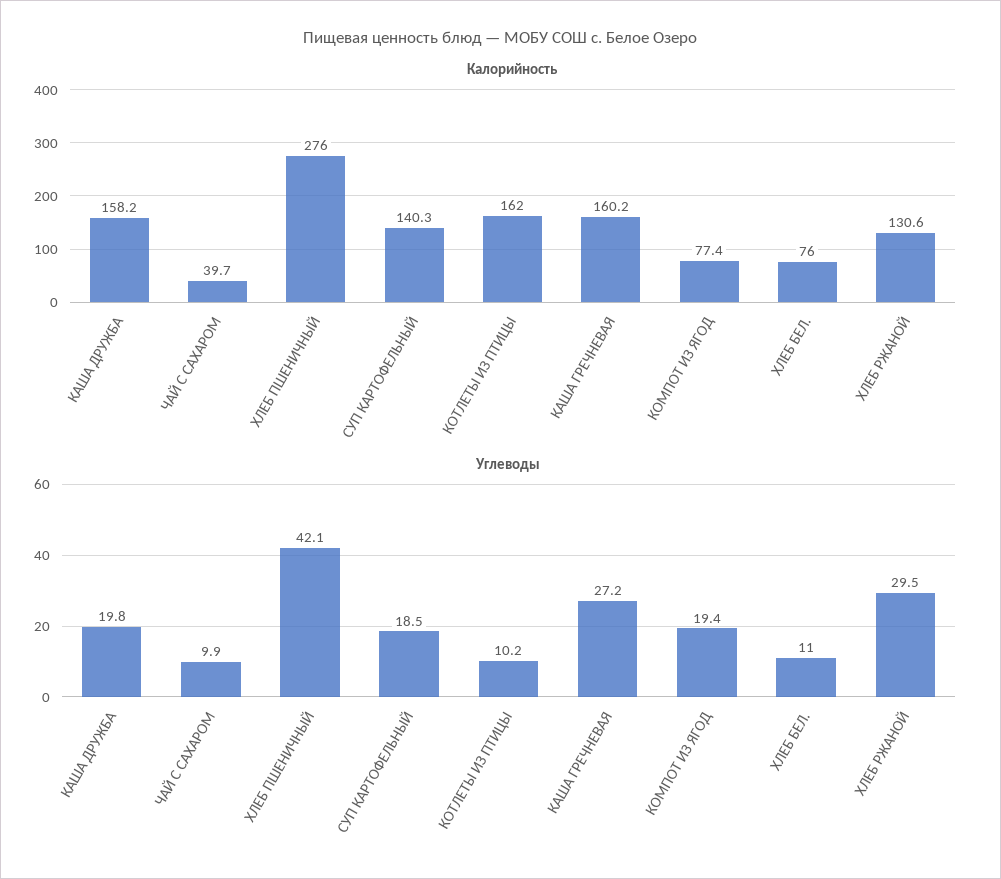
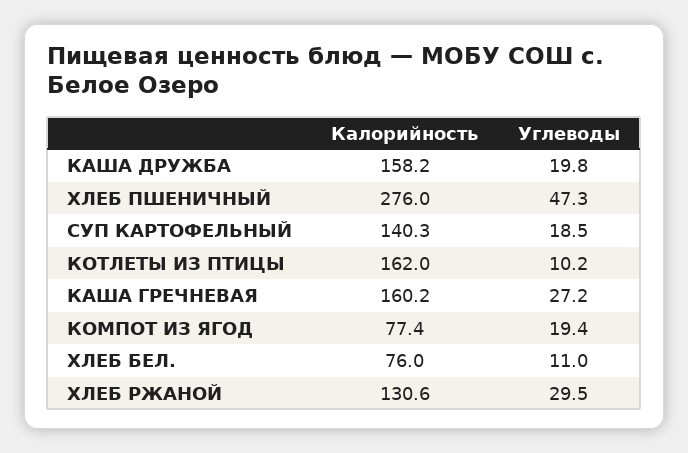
Калорийность, ЧАЙ С САХАРОМ: 39.7 -> none
Углеводы, ЧАЙ С САХАРОМ: 9.9 -> none
Углеводы, ХЛЕБ ПШЕНИЧНЫЙ: 42.1 -> 47.3

